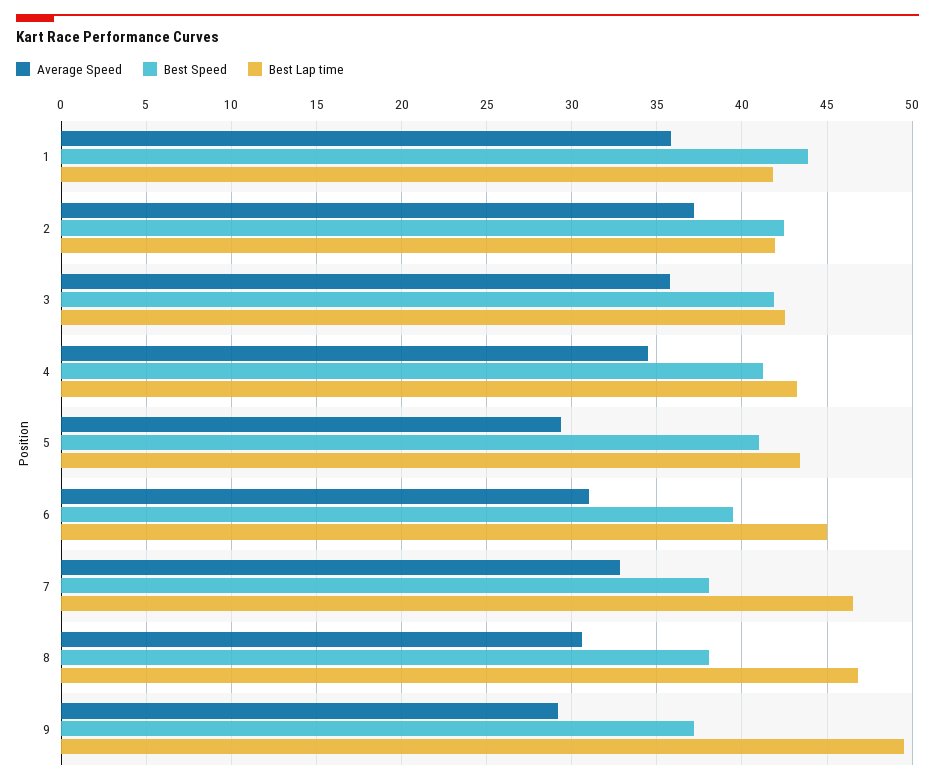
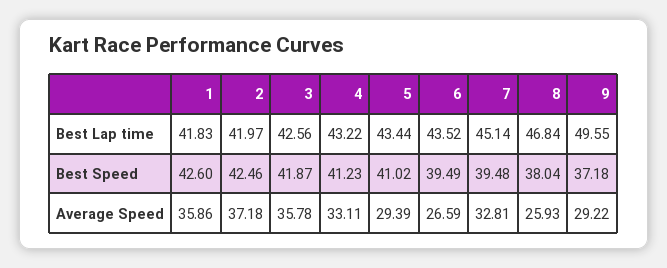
Best Speed, 1: 44 -> 42.6
Average Speed, 4: 34.5 -> 33.11
Average Speed, 6: 31 -> 26.59
Best Lap time, 6: 45 -> 43.52
Best Speed, 7: 38 -> 39.48
Best Lap time, 7: 46.5 -> 45.14
Average Speed, 8: 30.5 -> 25.93

